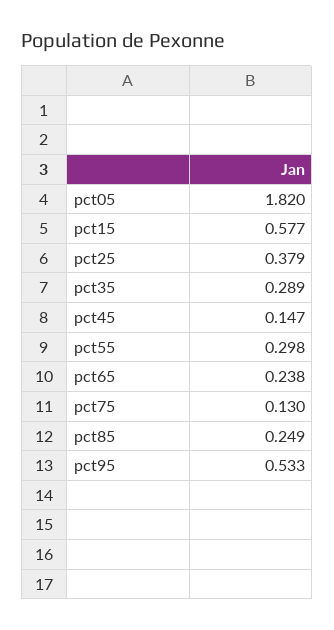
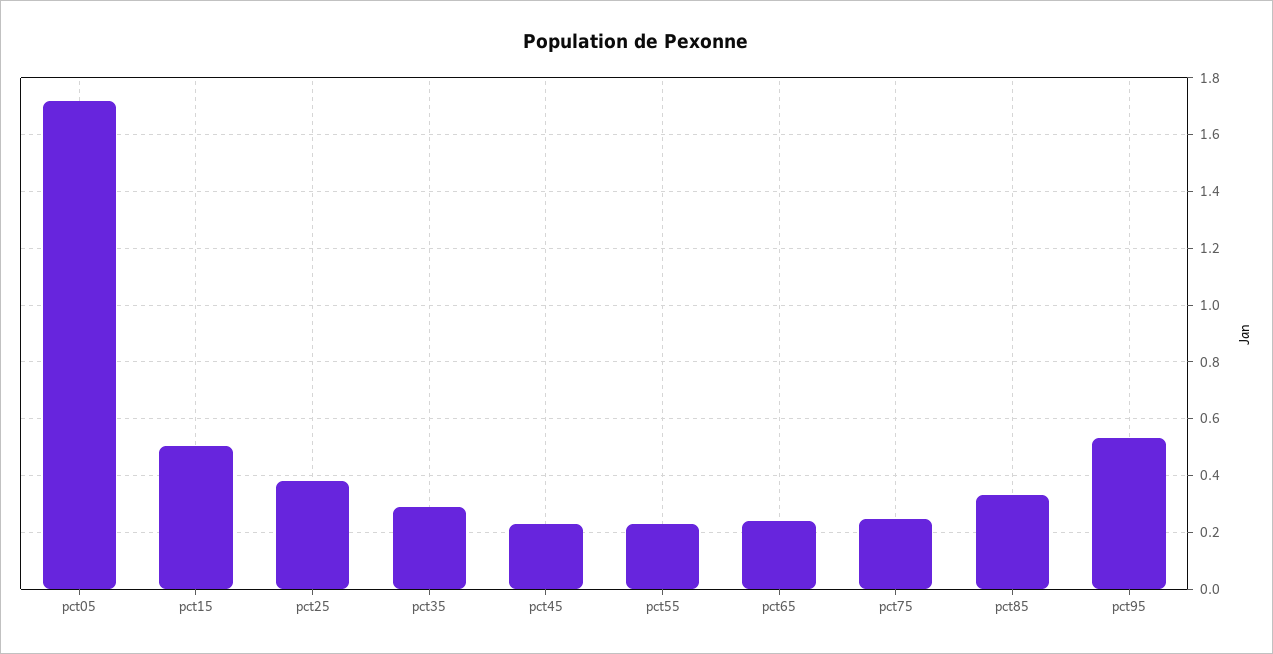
pct05: 1.82 -> 1.725
pct15: 0.577 -> 0.5
pct45: 0.147 -> 0.225
pct55: 0.298 -> 0.225
pct75: 0.13 -> 0.25
pct85: 0.249 -> 0.325

